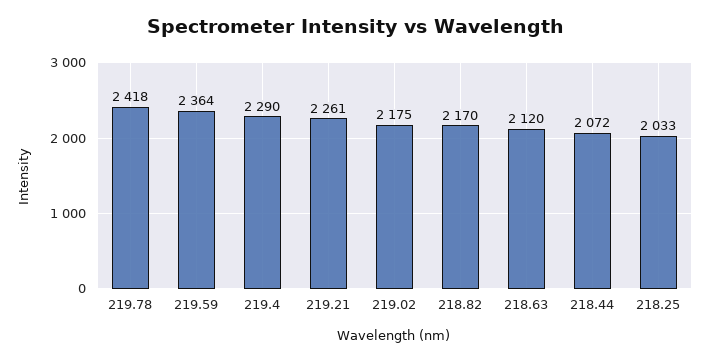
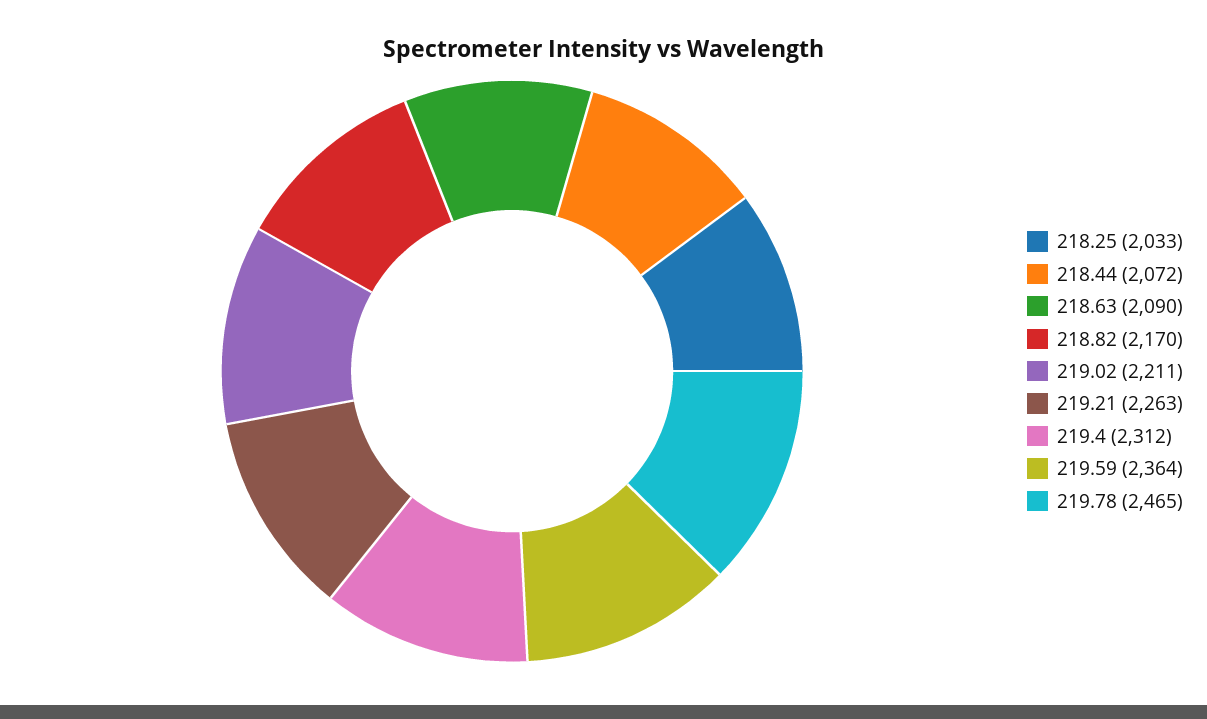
219.78: 2418 -> 2465
219.4: 2290 -> 2312
219.21: 2261 -> 2263
219.02: 2175 -> 2211
218.63: 2120 -> 2090

